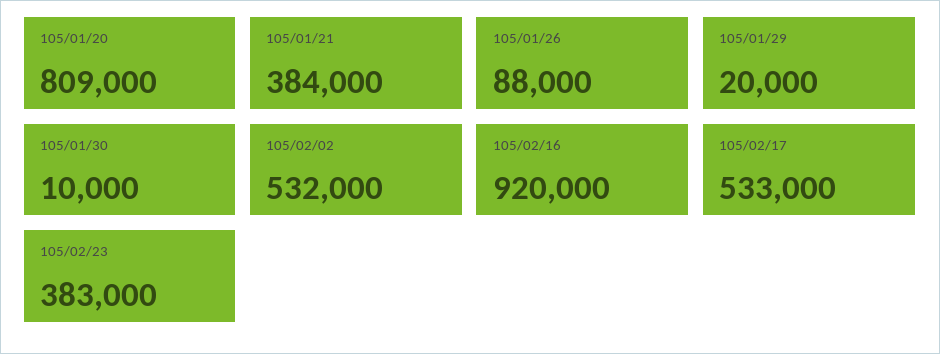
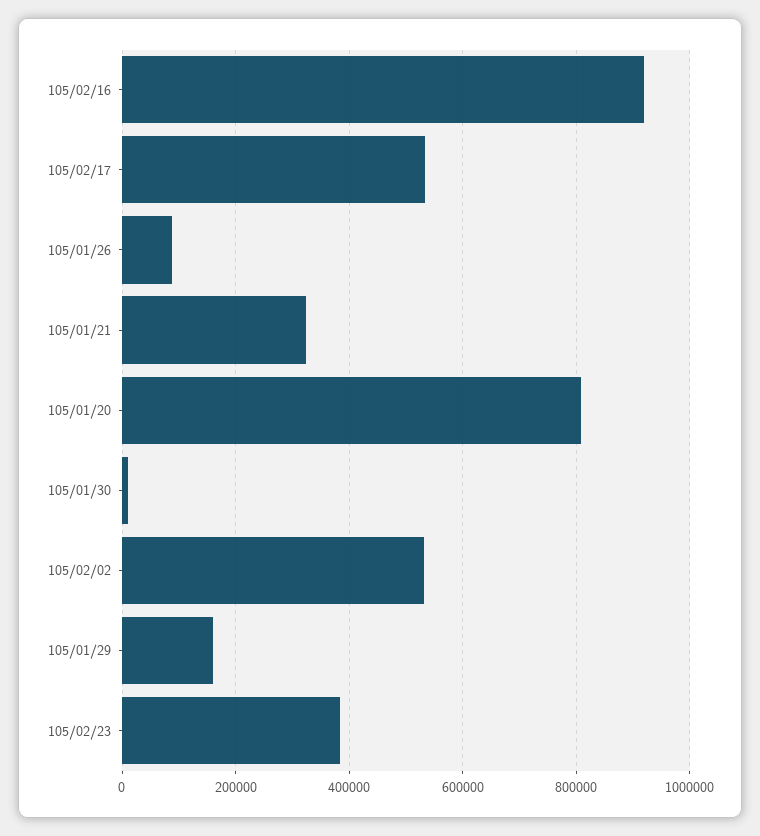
105/01/21: 384000 -> 320000
105/01/29: 20000 -> 160000

